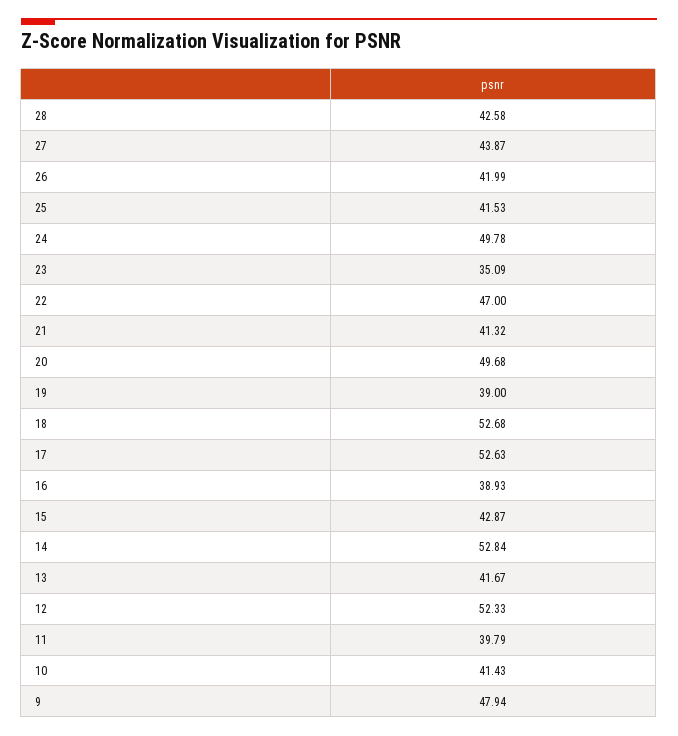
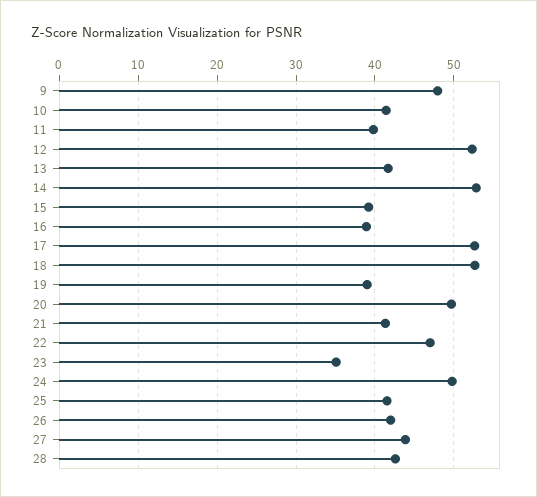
15: 42.87 -> 39

